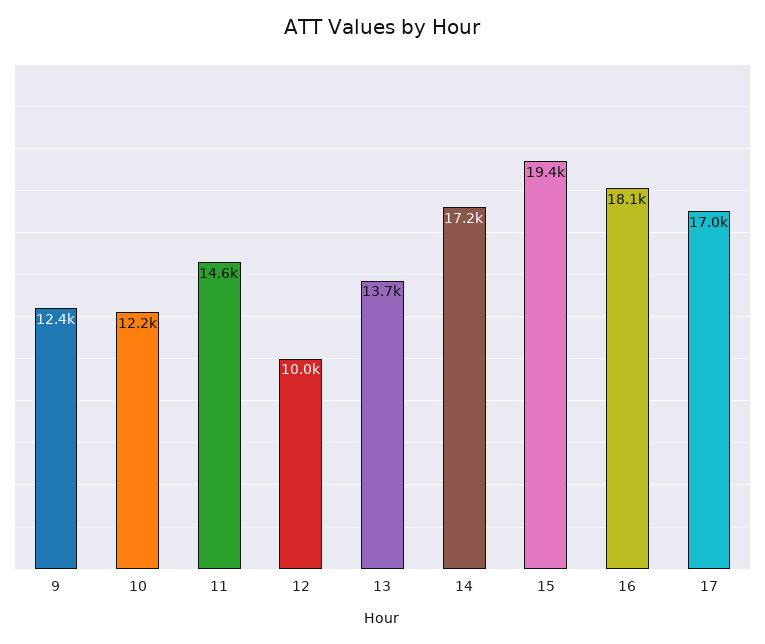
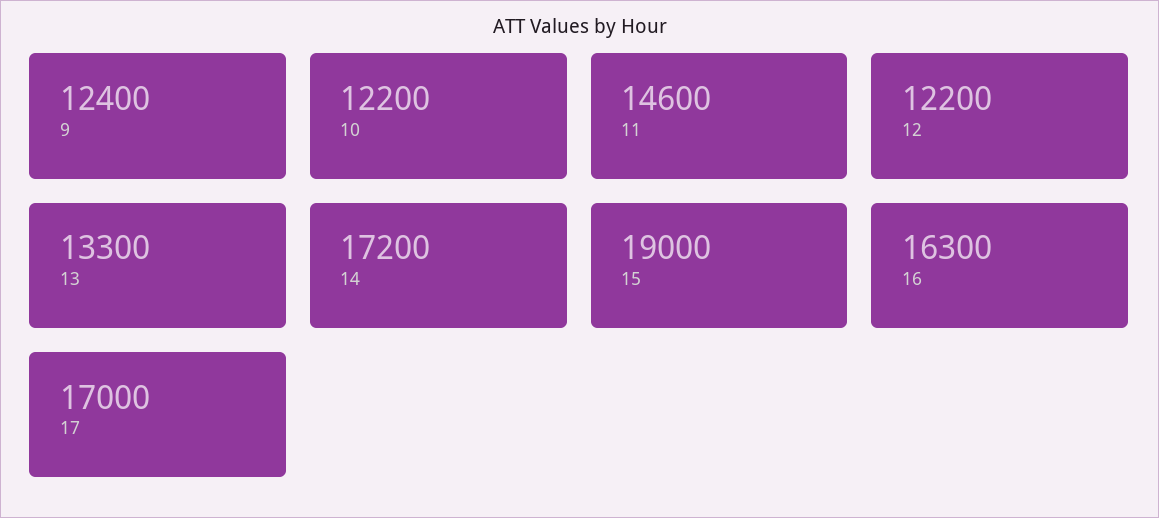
12: 10000 -> 12200
13: 13700 -> 13300
15: 19400 -> 19000
16: 18100 -> 16300

